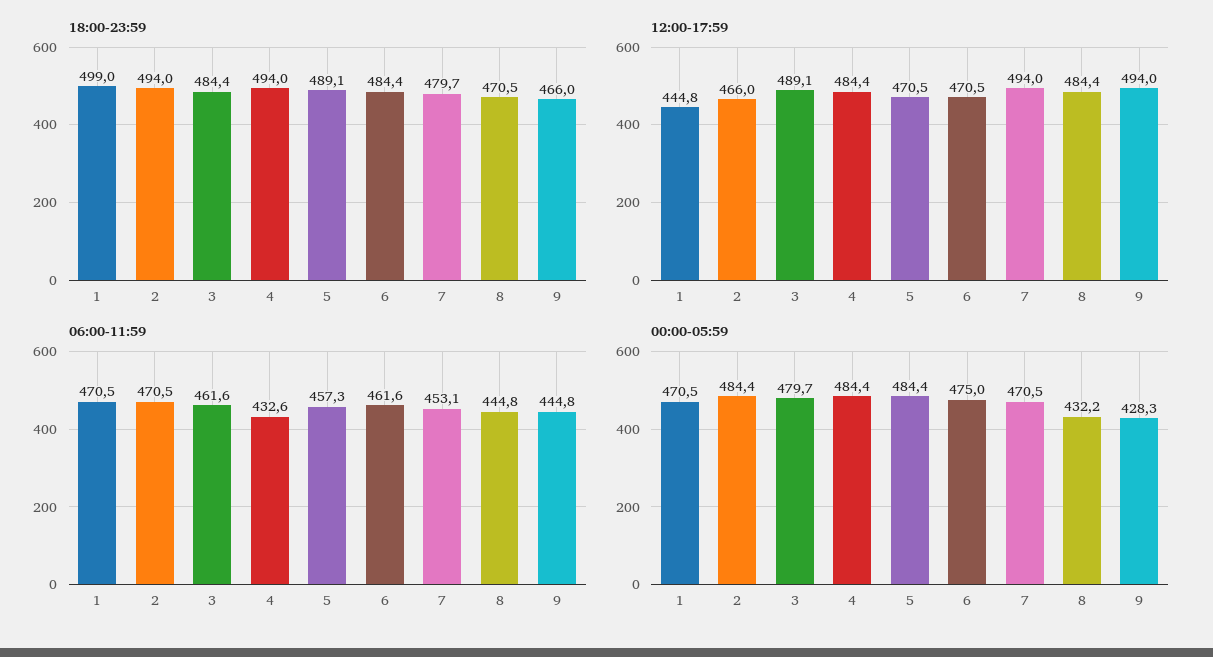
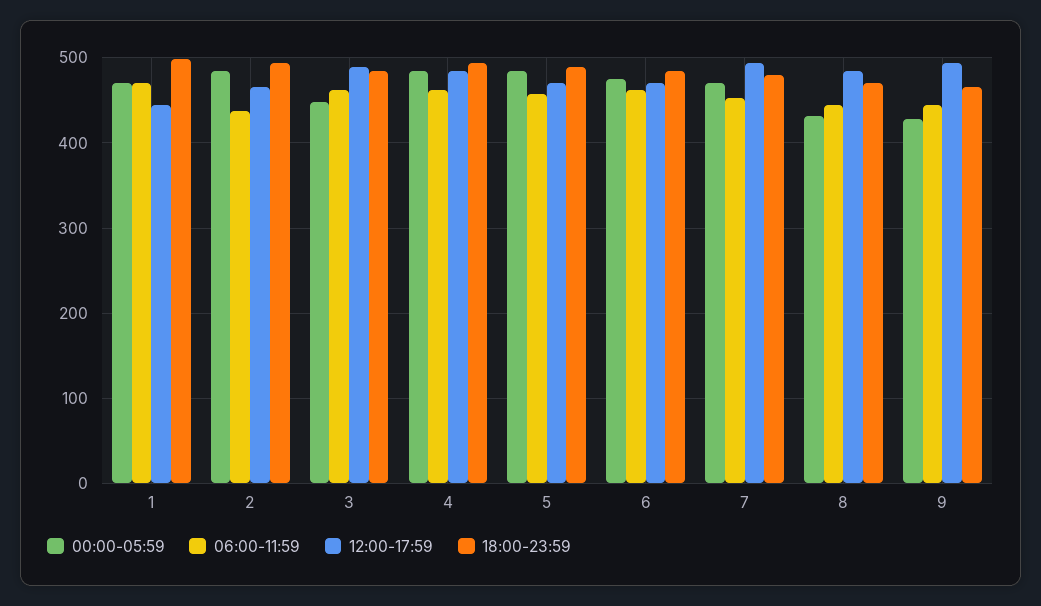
06:00-11:59, 2: 470.5 -> 440
06:00-11:59, 4: 432.6 -> 460
00:00-05:59, 3: 479.7 -> 450

